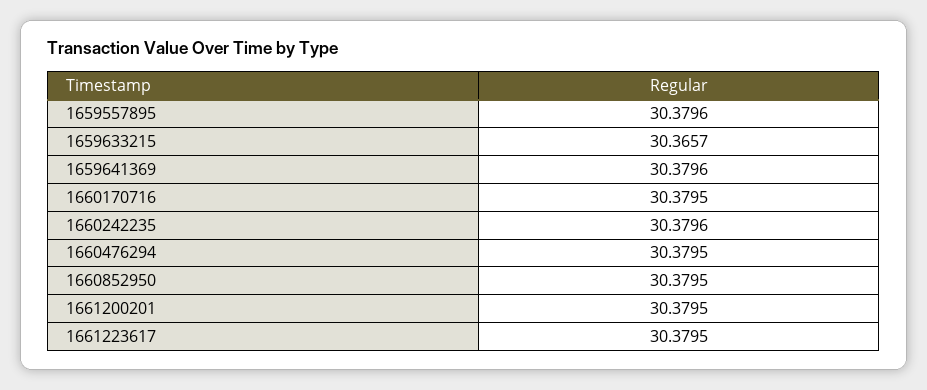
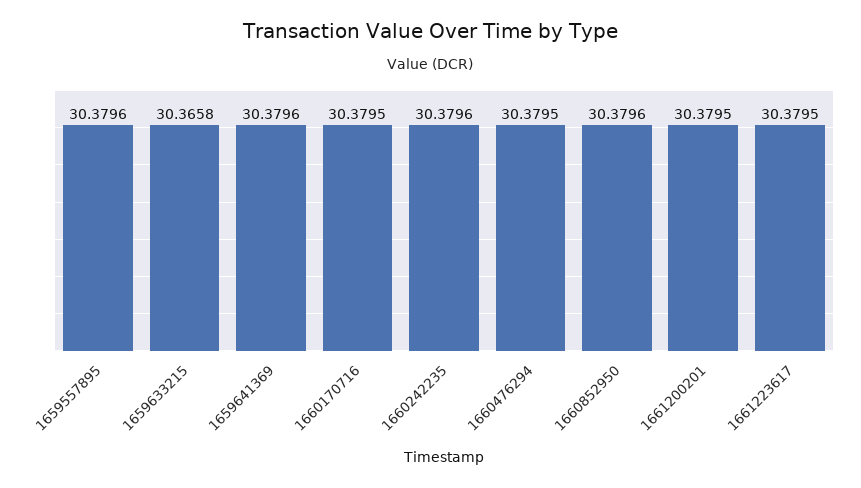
1659633215: 30.3657 -> 30.3658
1660852950: 30.3795 -> 30.3796

